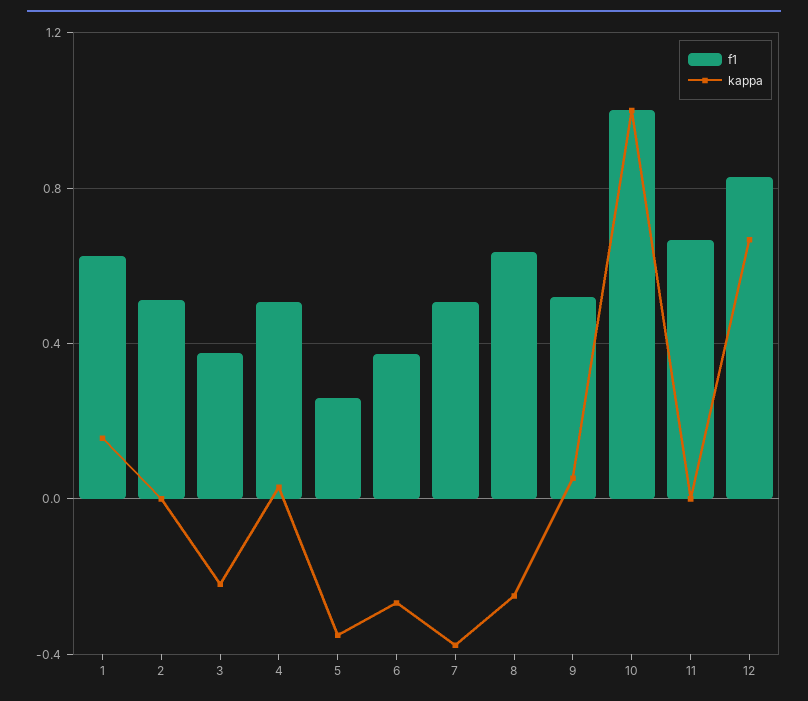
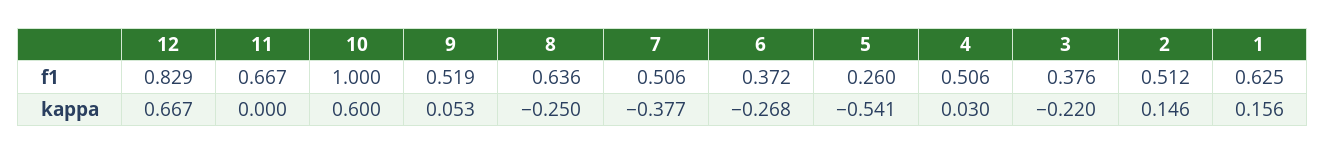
kappa, 2: 0 -> 0.146
kappa, 5: -0.35 -> -0.541
kappa, 10: 1 -> 0.6

